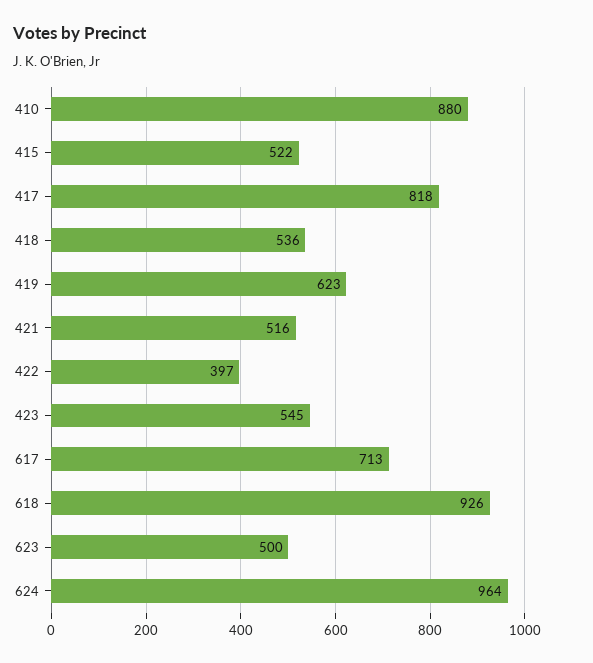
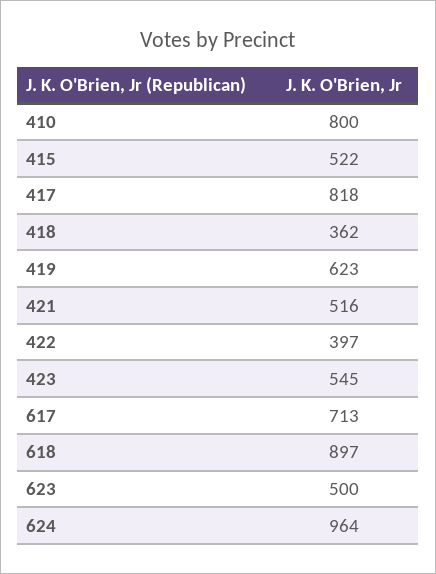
410: 880 -> 800
418: 536 -> 362
618: 926 -> 897

